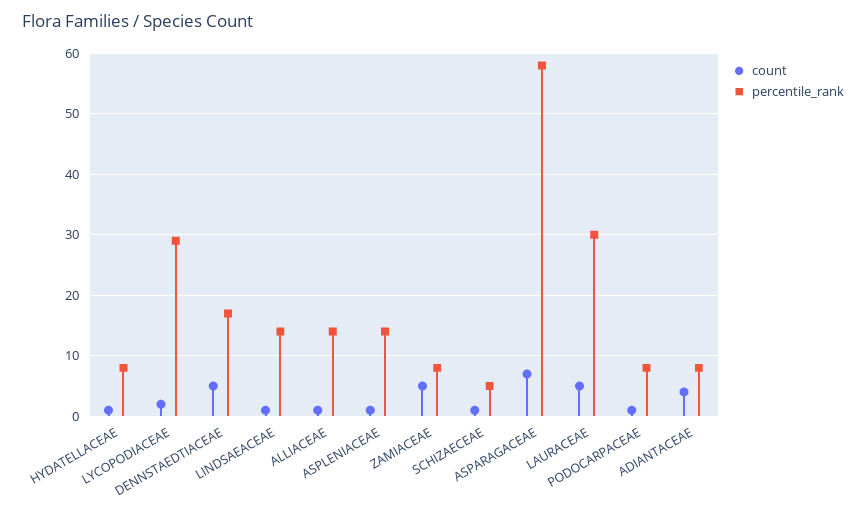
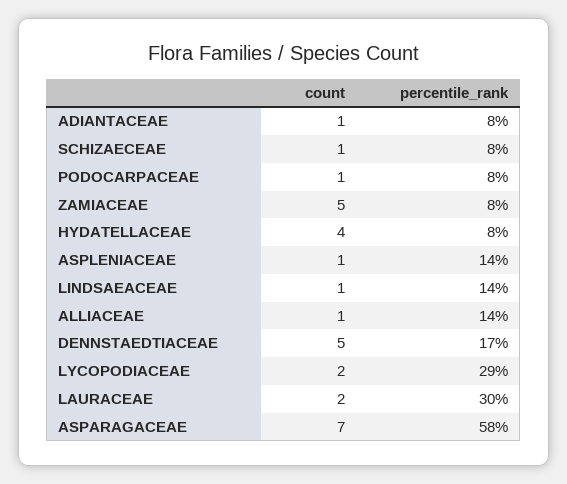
count, HYDATELLACEAE: 1 -> 4
percentile_rank, SCHIZAECEAE: 5 -> 8
count, LAURACEAE: 5 -> 2
count, ADIANTACEAE: 4 -> 1

